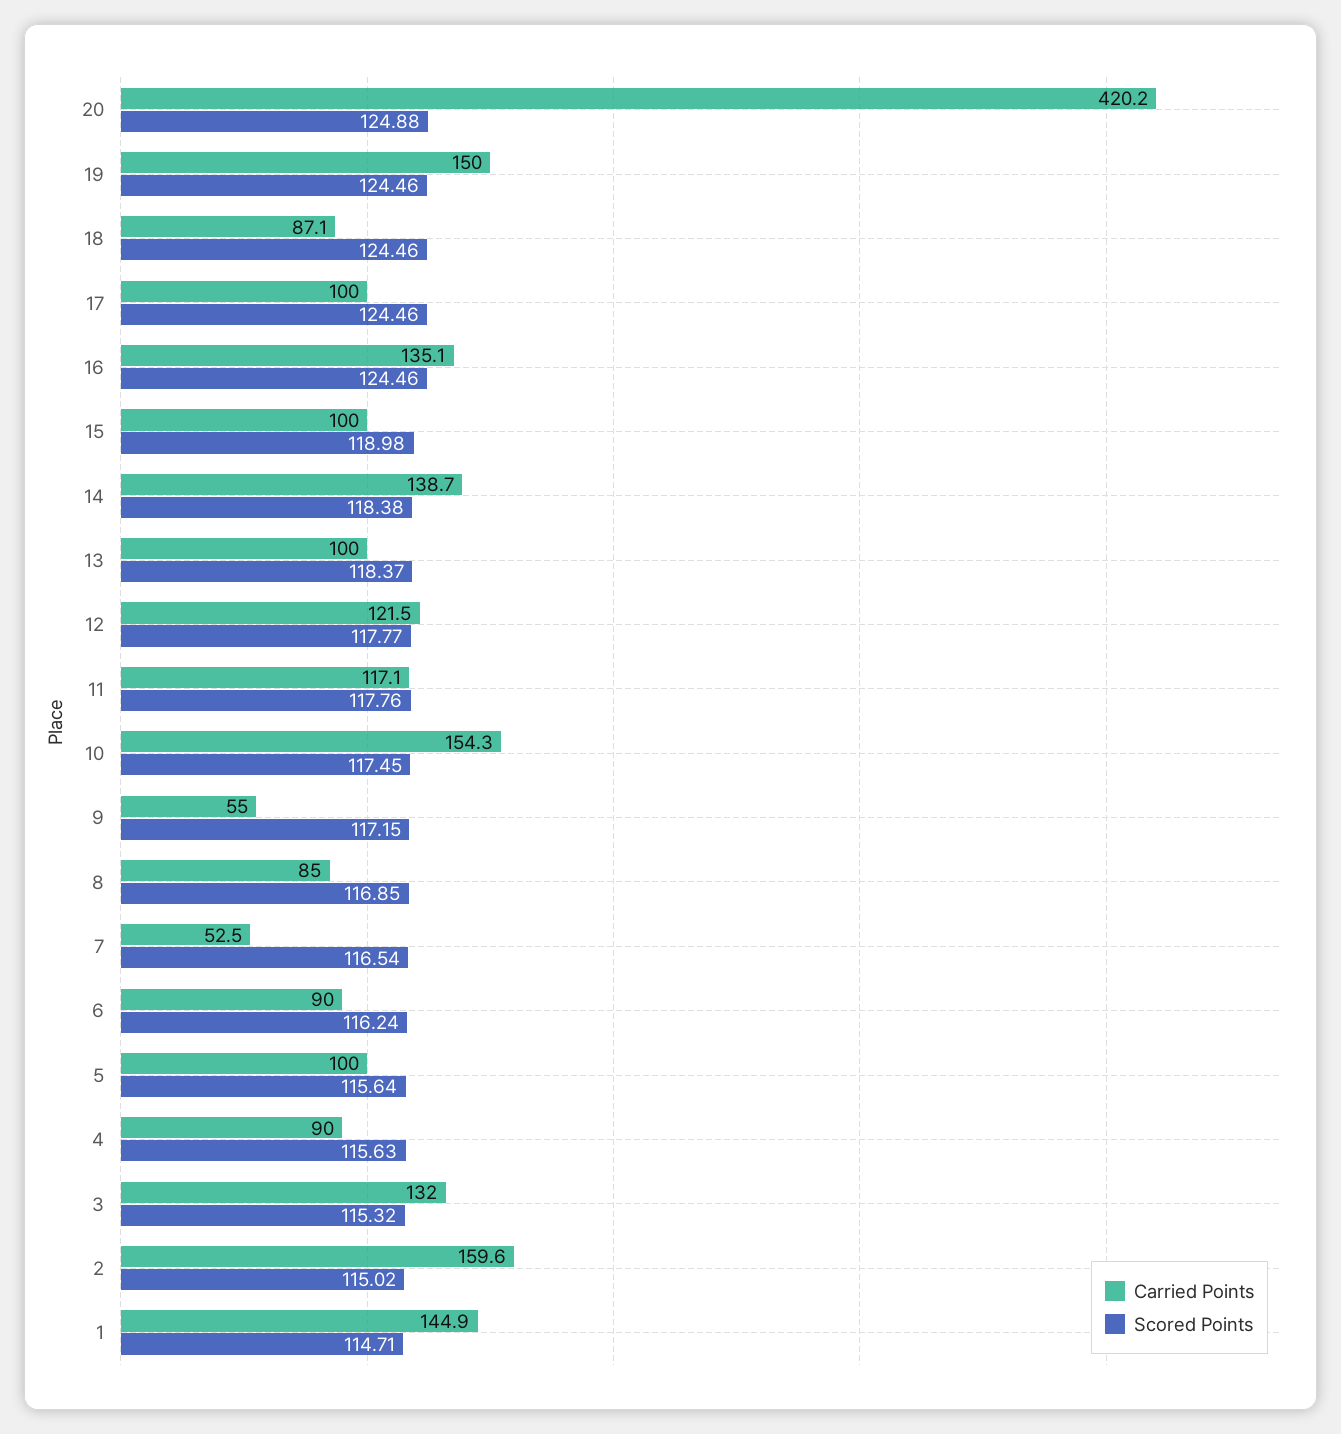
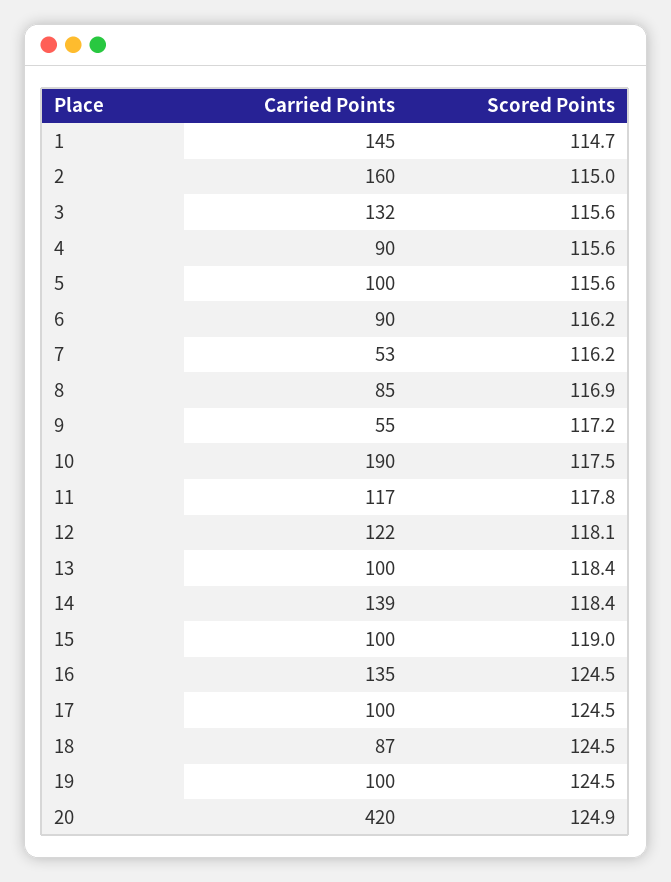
Carried Points, 19: 150 -> 100
Scored Points, 12: 117.77 -> 118.1
Carried Points, 10: 154.3 -> 190
Scored Points, 7: 116.54 -> 116.2
Scored Points, 3: 115.32 -> 115.6

